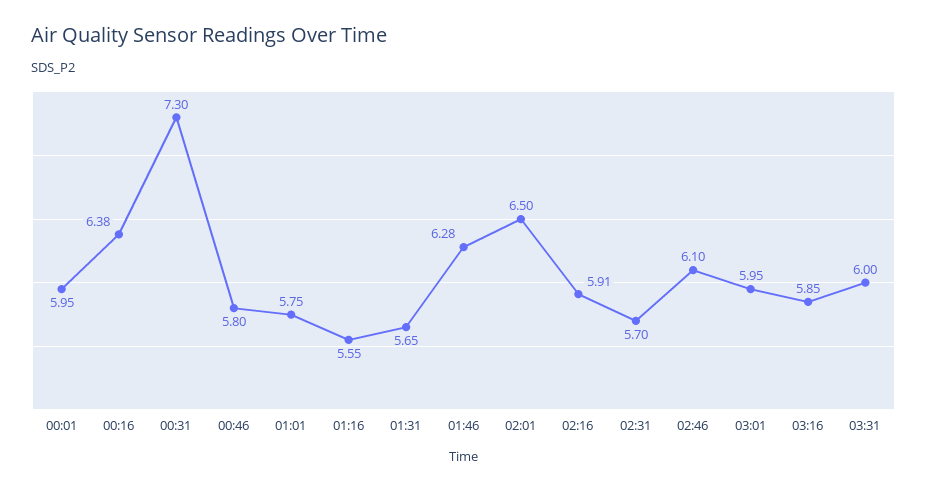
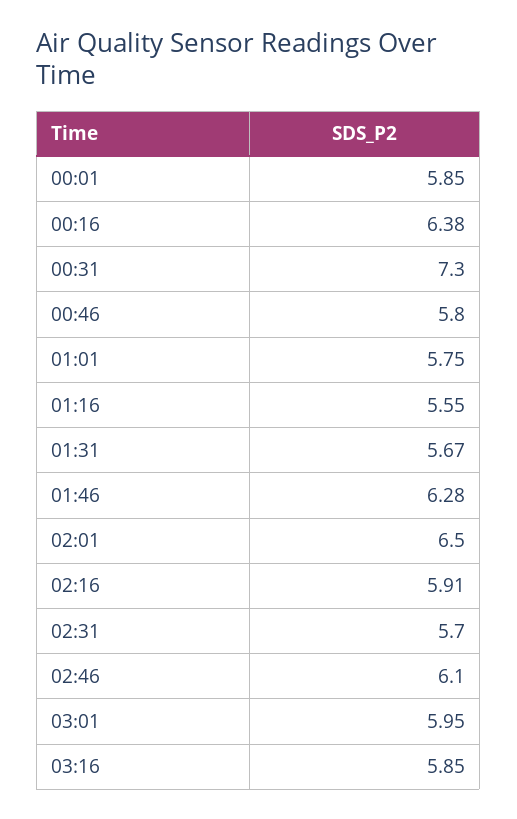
00:01: 5.95 -> 5.85
01:31: 5.65 -> 5.67
03:31: 6 -> none

